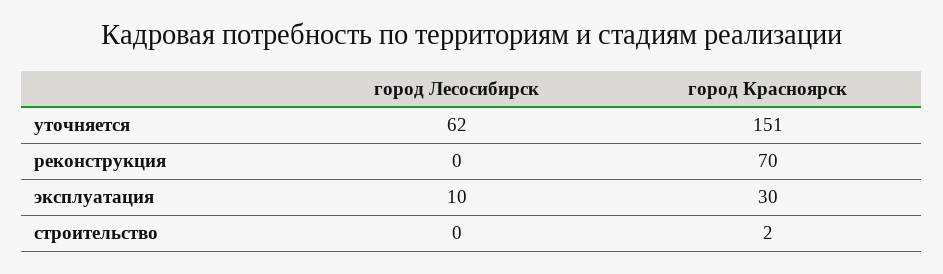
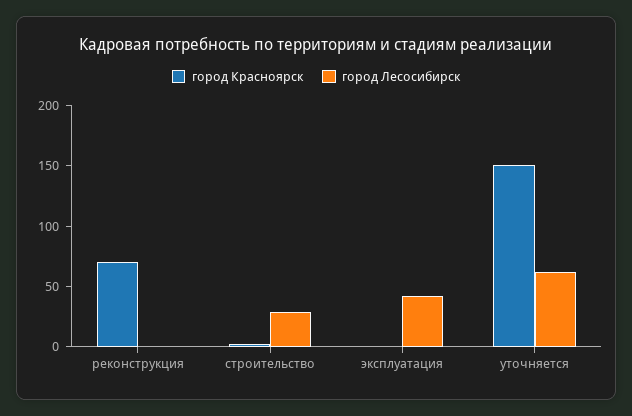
город Лесосибирск, эксплуатация: 10 -> 40
город Красноярск, эксплуатация: 30 -> 0
город Лесосибирск, строительство: 0 -> 30

